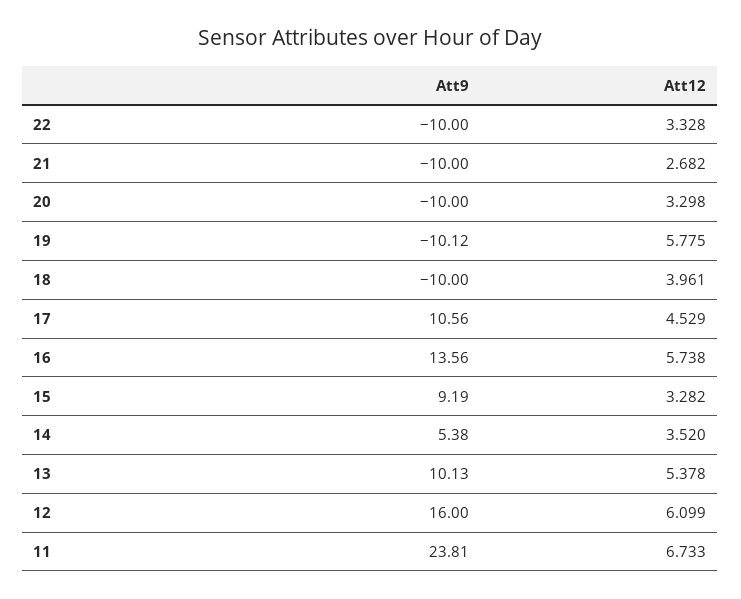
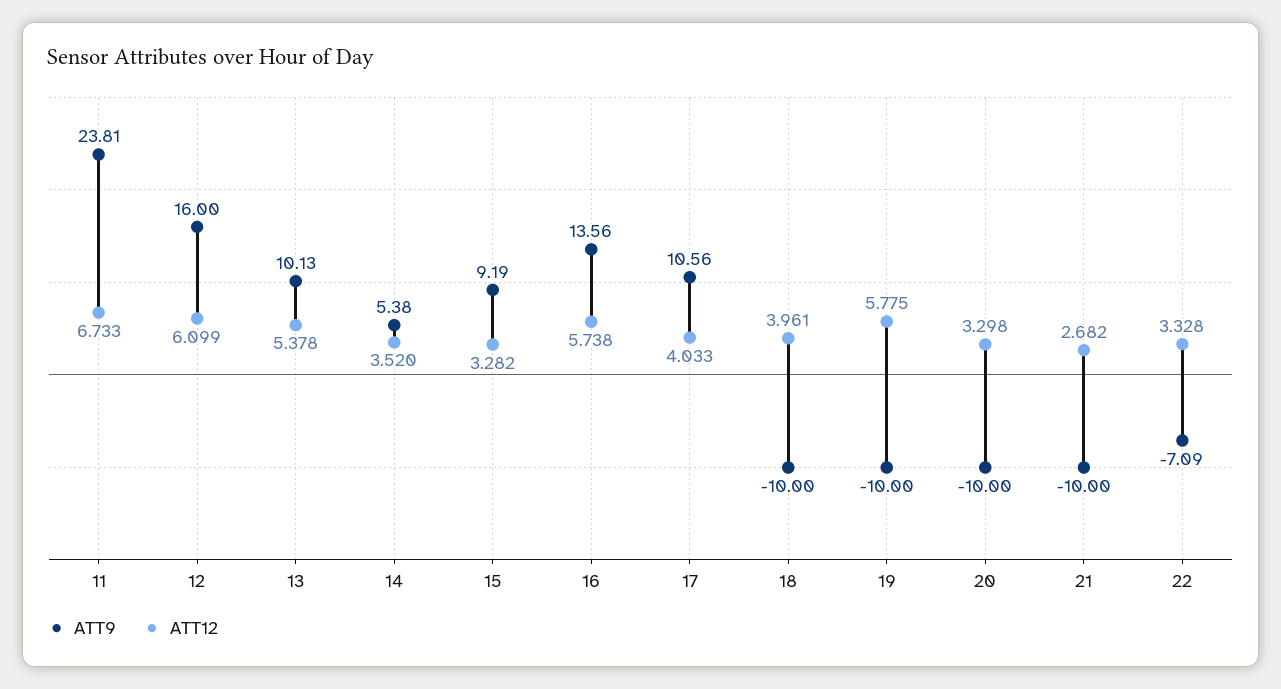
Att9, 22: -10 -> -7.09
Att9, 19: -10.12 -> -10
Att12, 17: 4.529 -> 4.033

